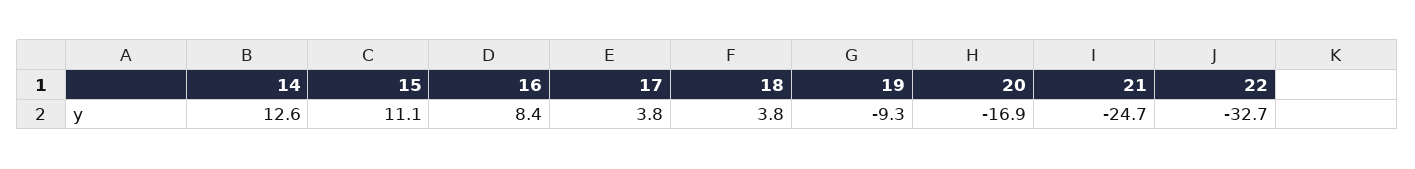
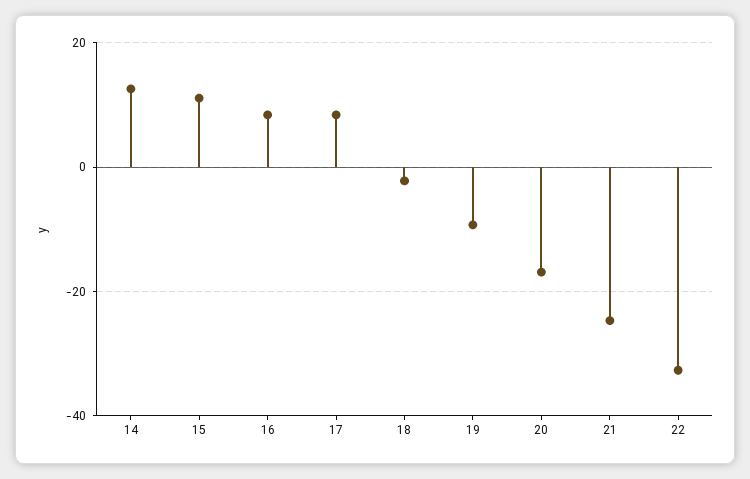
17: 3.8 -> 8
18: 3.8 -> -2

